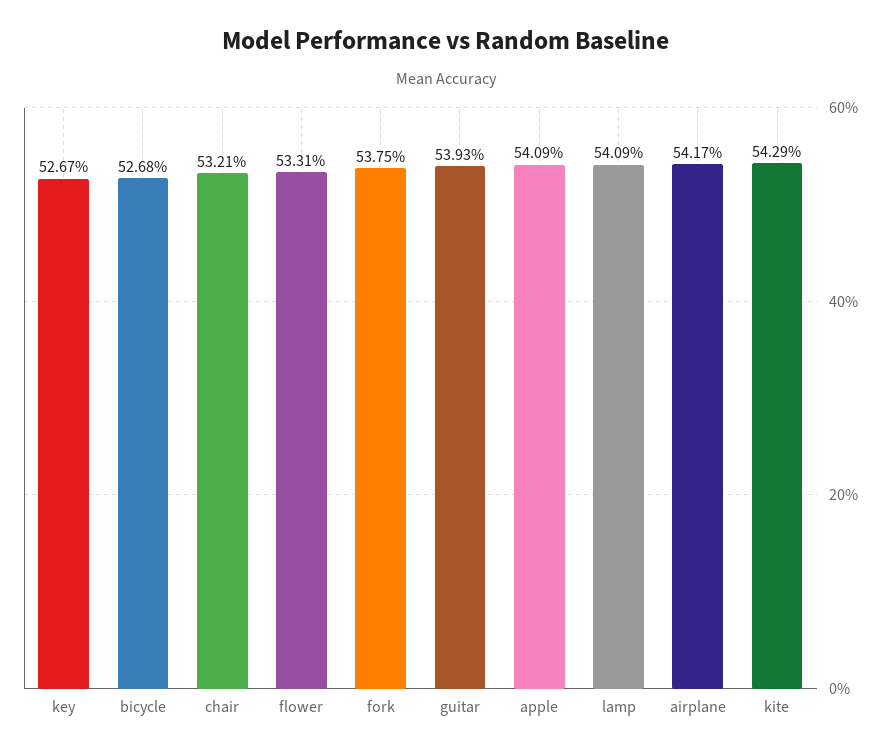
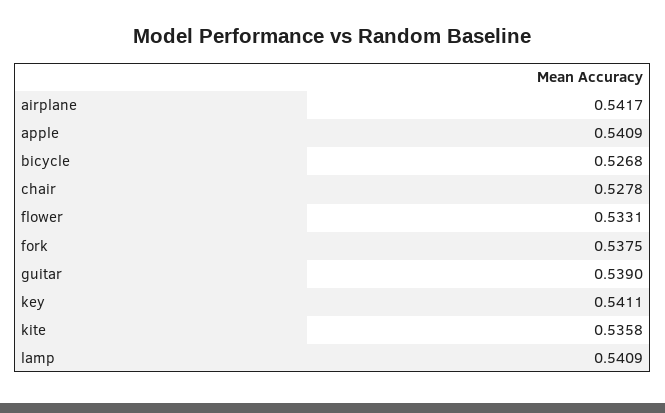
key: 0.5267 -> 0.5411
chair: 0.5321 -> 0.5278
guitar: 0.5393 -> 0.539
kite: 0.5429 -> 0.5358

